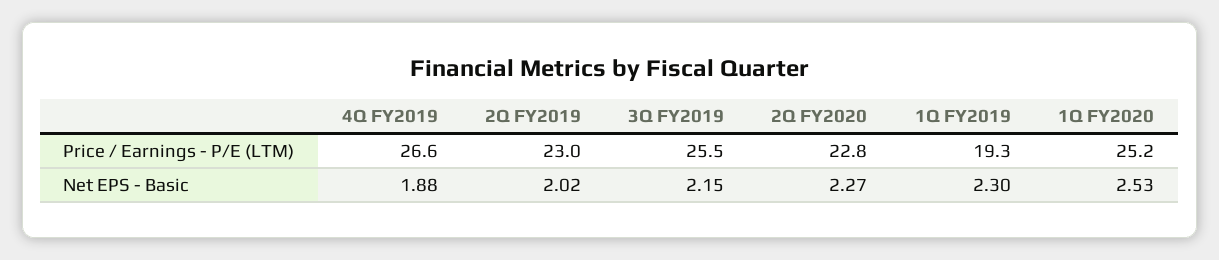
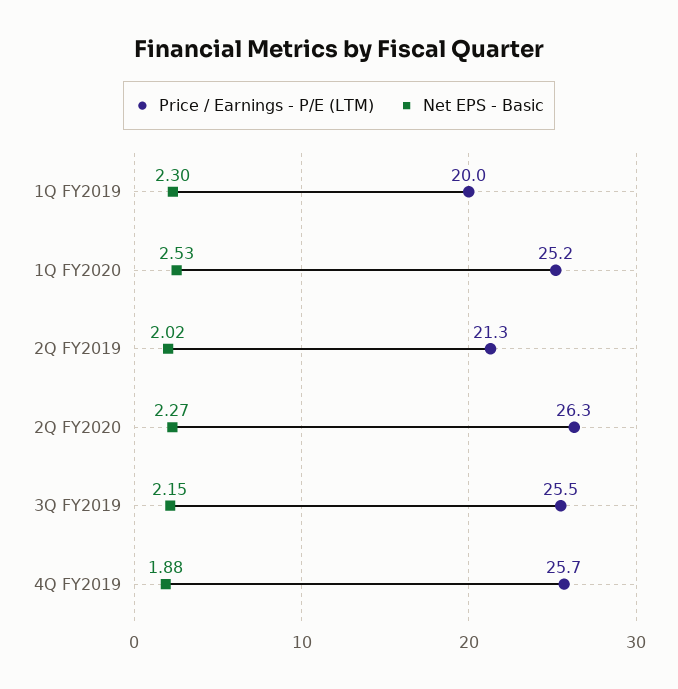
Price / Earnings - P/E (LTM), 4Q FY2019: 26.6 -> 25.7
Price / Earnings - P/E (LTM), 2Q FY2019: 23 -> 21.3
Price / Earnings - P/E (LTM), 2Q FY2020: 22.8 -> 26.3
Price / Earnings - P/E (LTM), 1Q FY2019: 19.3 -> 20

